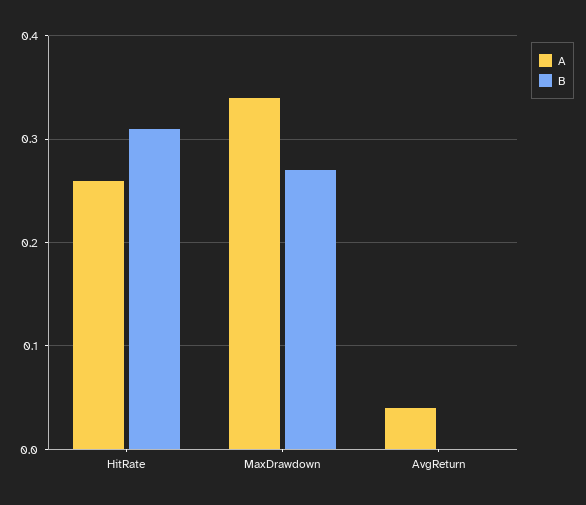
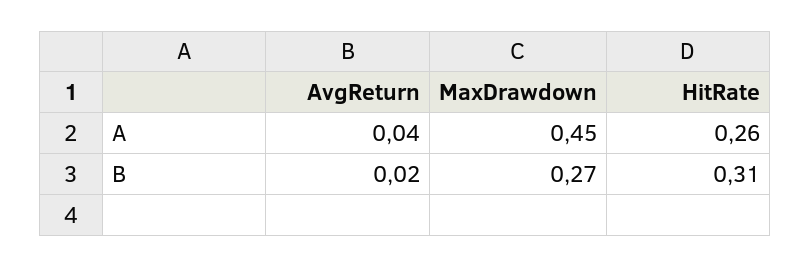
A, MaxDrawdown: 0.34 -> 0.45
B, AvgReturn: 0 -> 0.02

